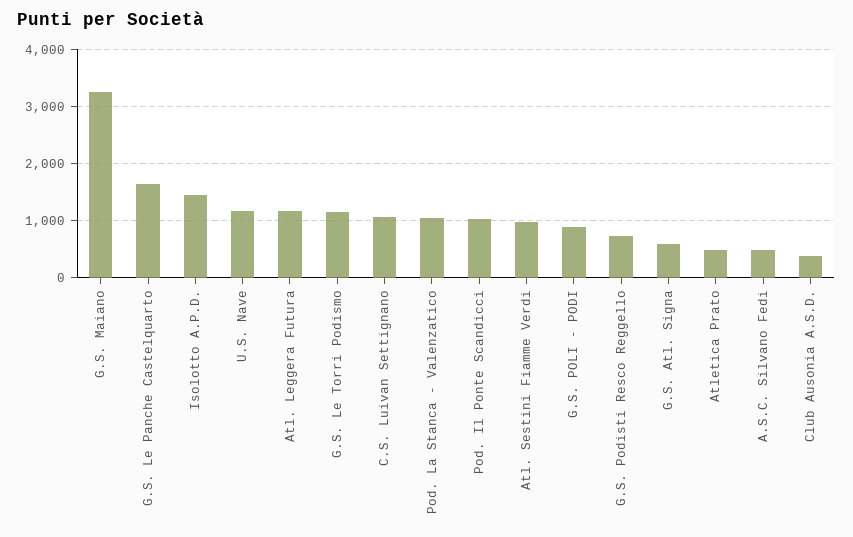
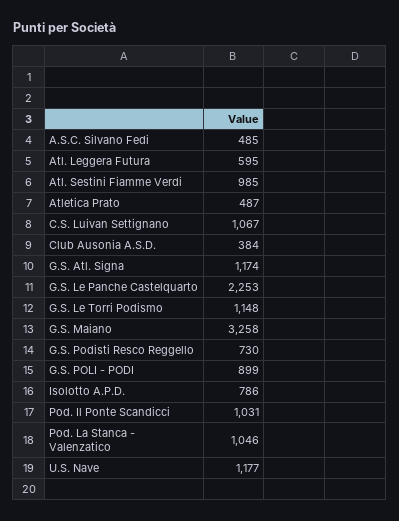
G.S. Le Panche Castelquarto: 1600 -> 2253
Isolotto A.P.D.: 1400 -> 786
Atl. Leggera Futura: 1200 -> 595
G.S. Atl. Signa: 600 -> 1174

